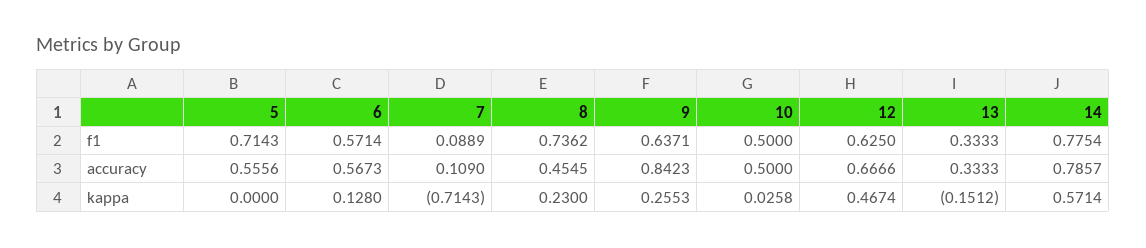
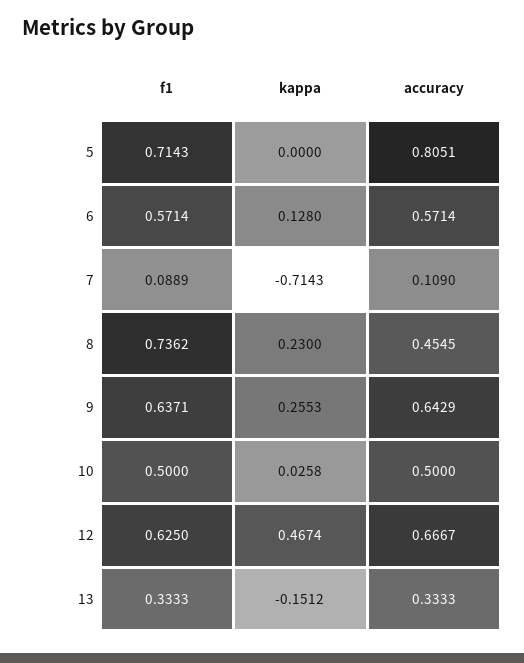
14, f1: 0.7754 -> none
5, accuracy: 0.5556 -> 0.8051
6, accuracy: 0.5673 -> 0.5714
9, accuracy: 0.8423 -> 0.6429
12, accuracy: 0.6666 -> 0.6667
14, accuracy: 0.7857 -> none
14, kappa: 0.5714 -> none

